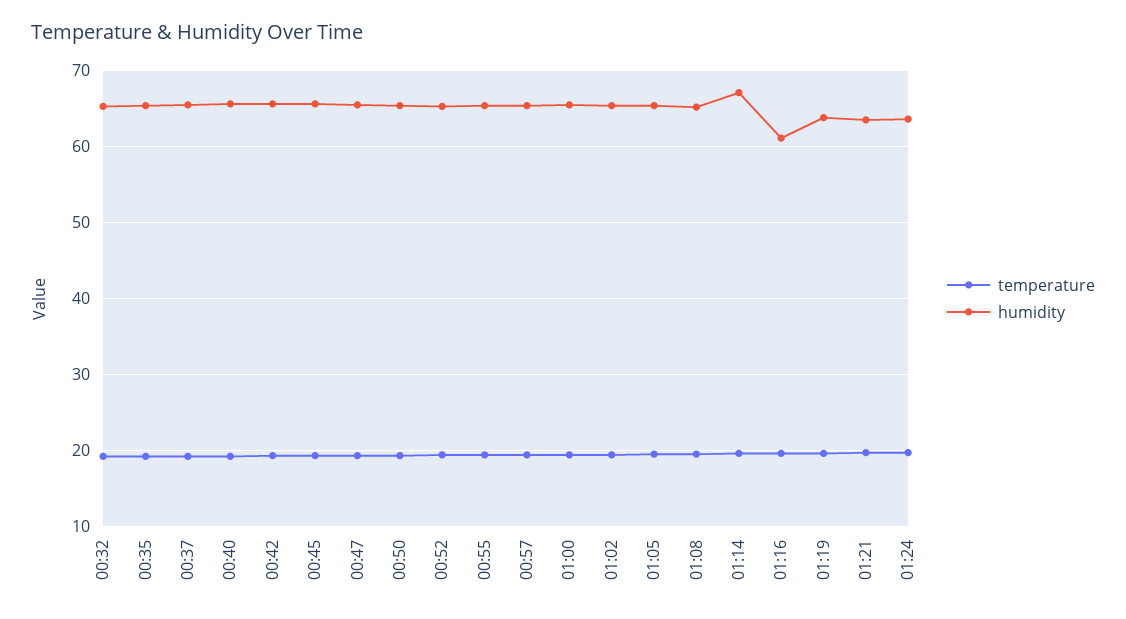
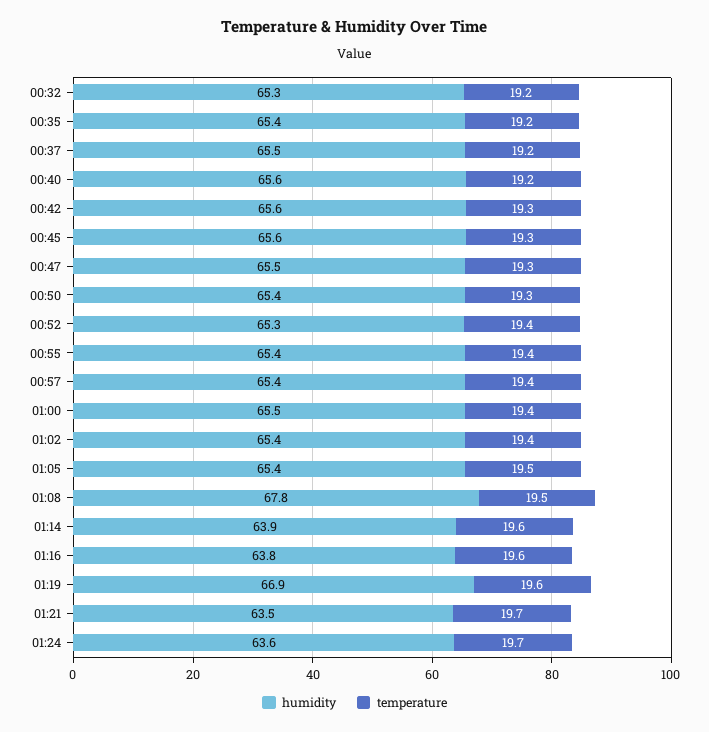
humidity, 01:08: 65 -> 67.8
humidity, 01:14: 67 -> 63.9
humidity, 01:16: 61 -> 63.8
humidity, 01:19: 64 -> 66.9

